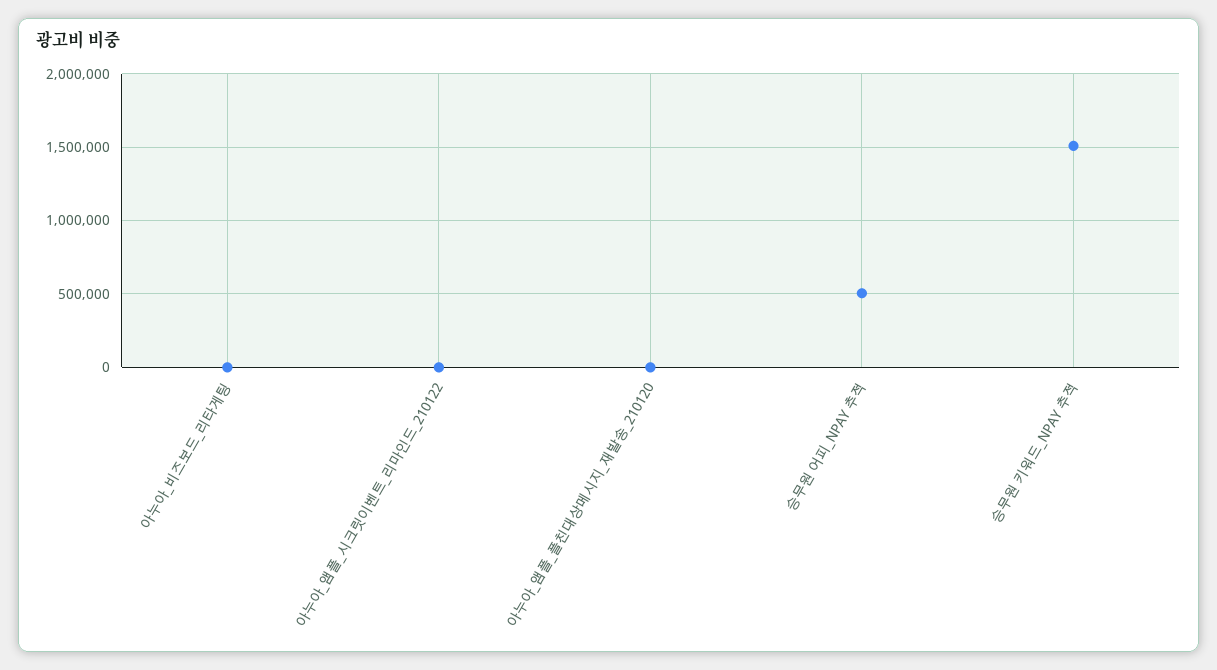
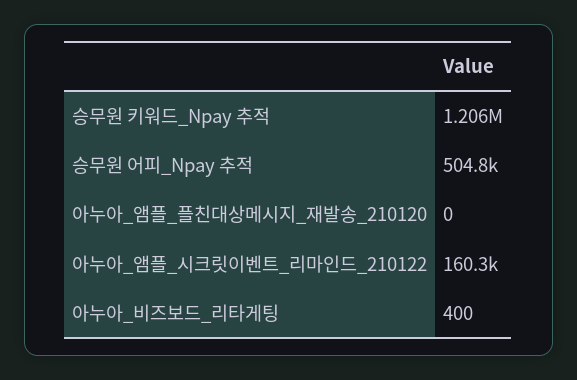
아누아_앰플_시크릿이벤트_리마인드_210122: 0 -> 160300
승무원 키워드_NPAY 추적: 1500000 -> 1206000

